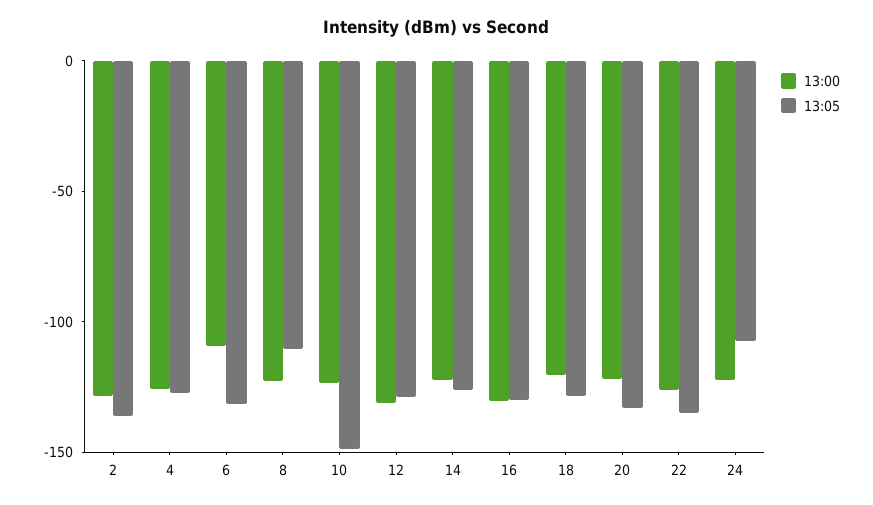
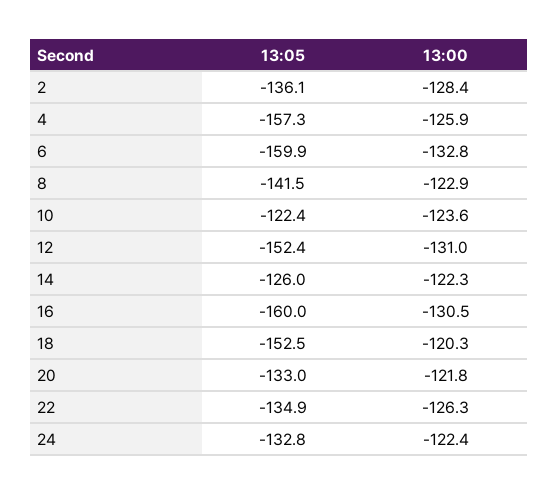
13:05, 4: -130 -> -157.3
13:00, 6: -110 -> -132.8
13:05, 6: -130 -> -159.9
13:05, 8: -110 -> -141.5
13:05, 10: -150 -> -122.4
13:05, 12: -130 -> -152.4
13:05, 16: -130 -> -160
13:05, 18: -130 -> -152.5
13:05, 24: -110 -> -132.8

